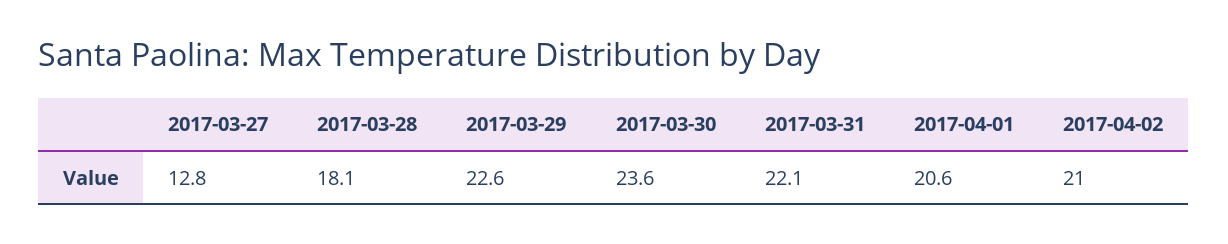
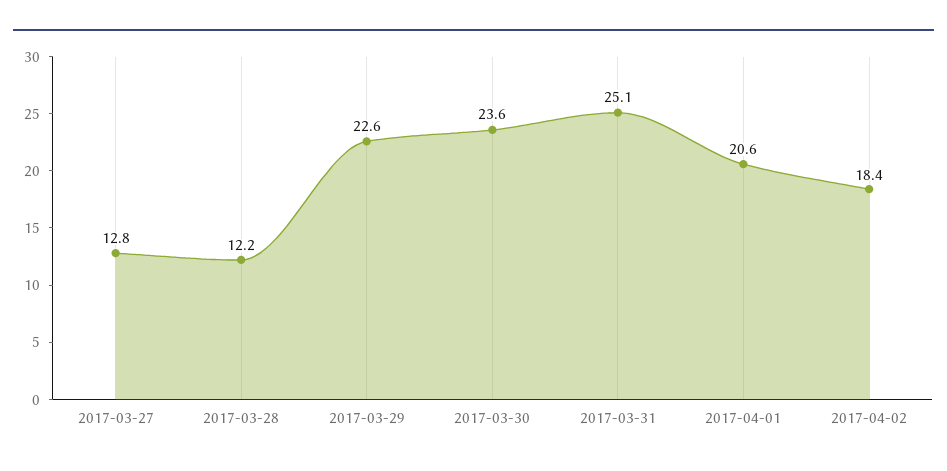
2017-03-28: 18.1 -> 12.2
2017-03-31: 22.1 -> 25.1
2017-04-02: 21 -> 18.4

